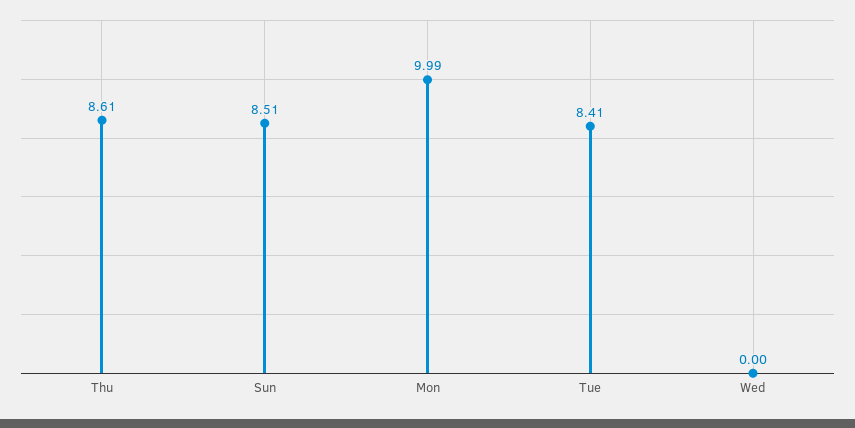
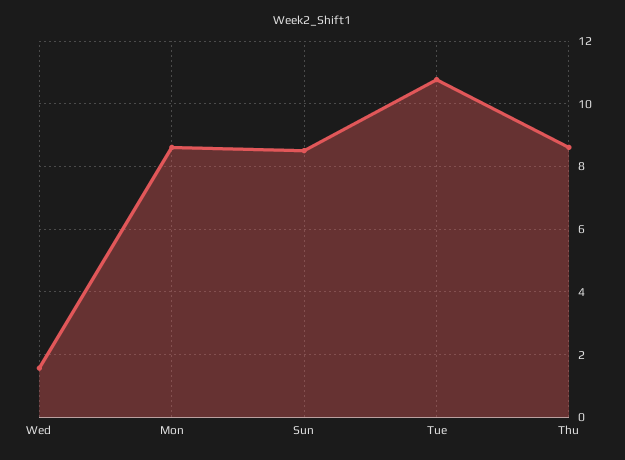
Mon: 9.99 -> 8.6
Tue: 8.41 -> 10.8
Wed: 0 -> 1.6

